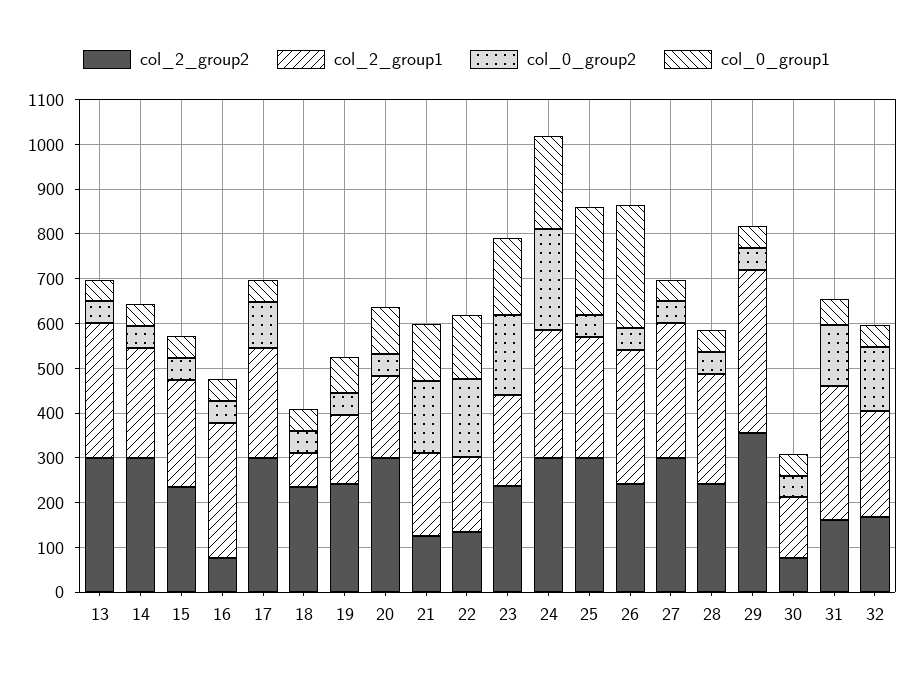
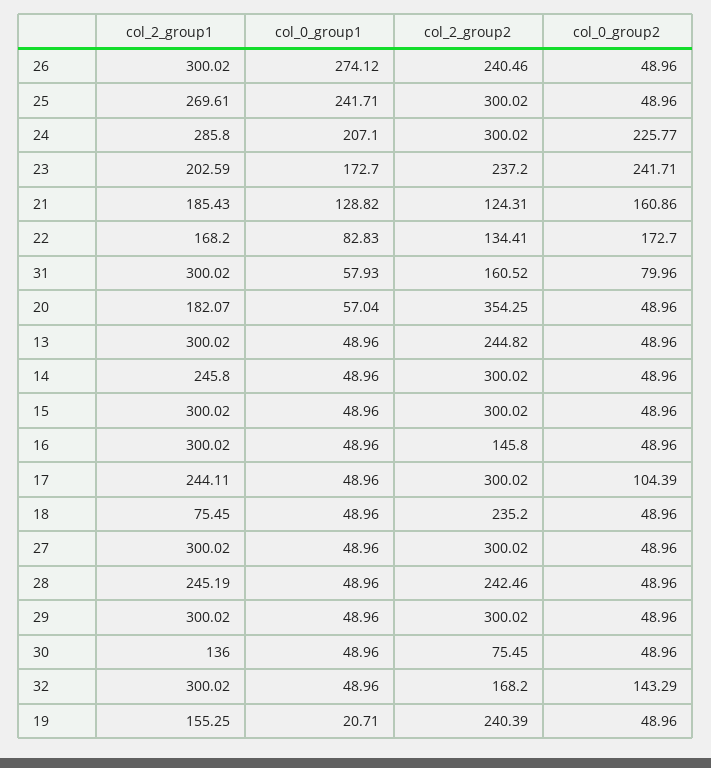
col_2_group2, 13: 300 -> 244.82
col_2_group2, 15: 240 -> 300.02
col_2_group1, 15: 240 -> 300.02
col_2_group2, 16: 80 -> 145.8
col_0_group1, 19: 80 -> 20.71
col_2_group2, 20: 300 -> 354.25
col_0_group1, 20: 100 -> 57.04
col_0_group1, 22: 140 -> 82.83
col_0_group2, 23: 180 -> 241.71
col_2_group2, 29: 360 -> 300.02
col_2_group1, 29: 360 -> 300.02
col_0_group2, 31: 140 -> 79.96
col_2_group1, 32: 240 -> 300.02

